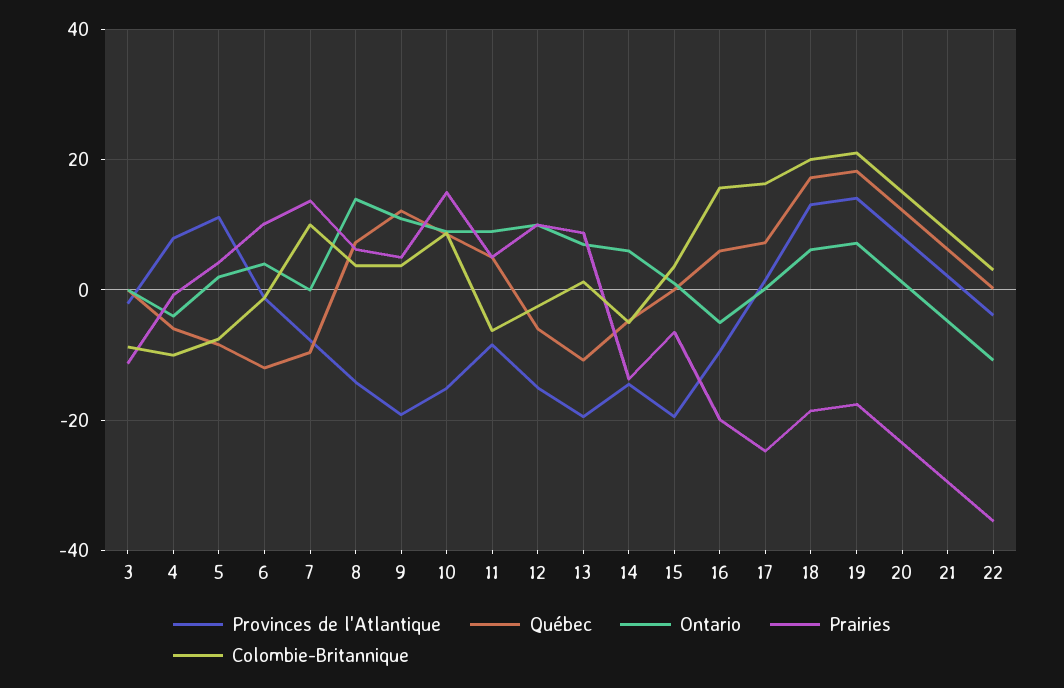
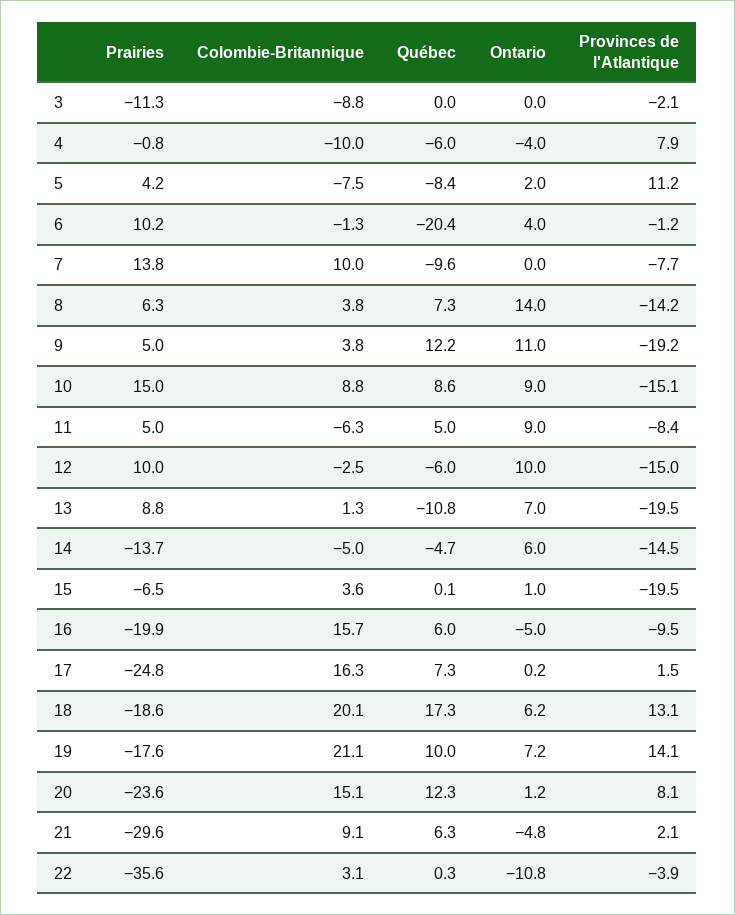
Québec, 6: -12 -> -20.4
Québec, 19: 18 -> 10

